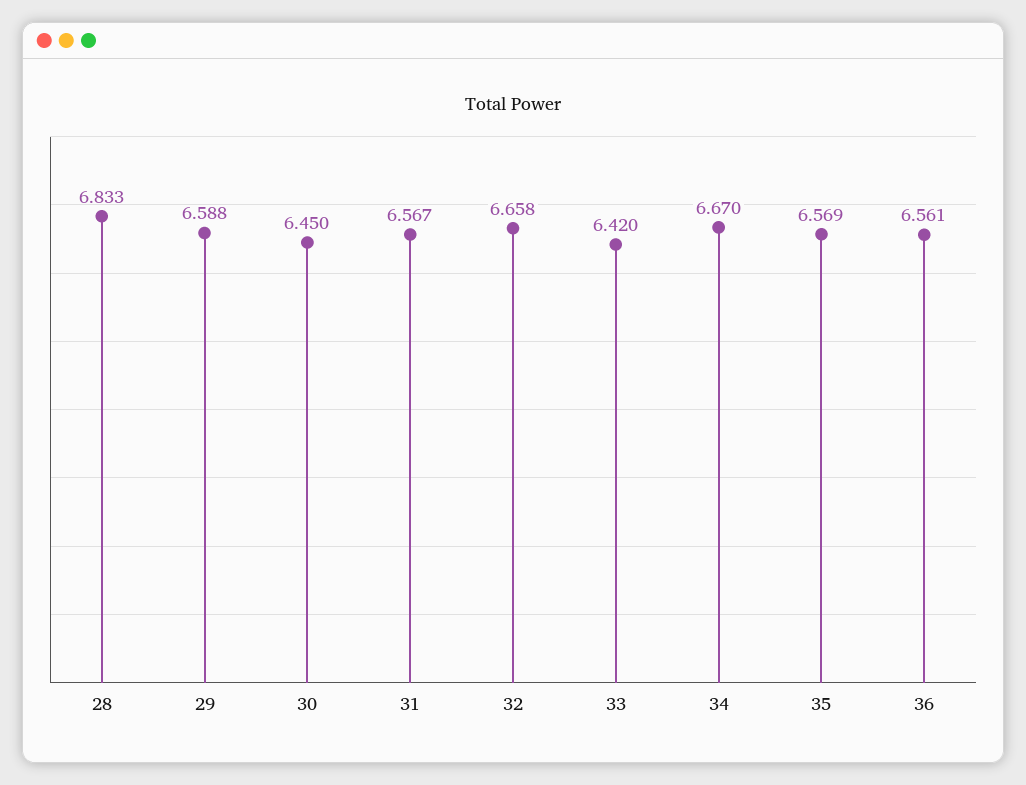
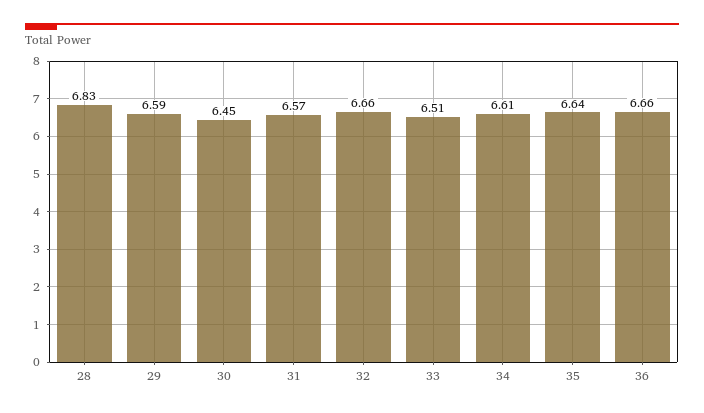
33: 6.42 -> 6.51
34: 6.67 -> 6.61
35: 6.569 -> 6.64
36: 6.561 -> 6.66

